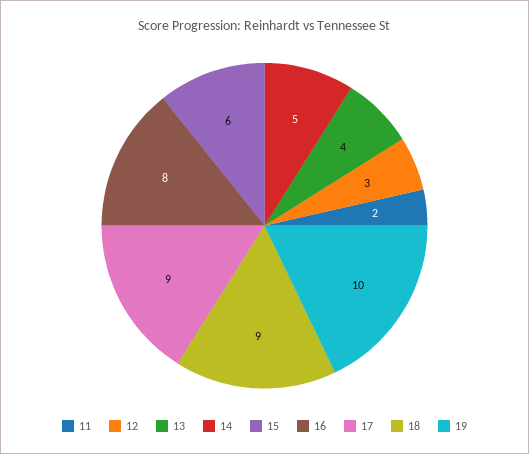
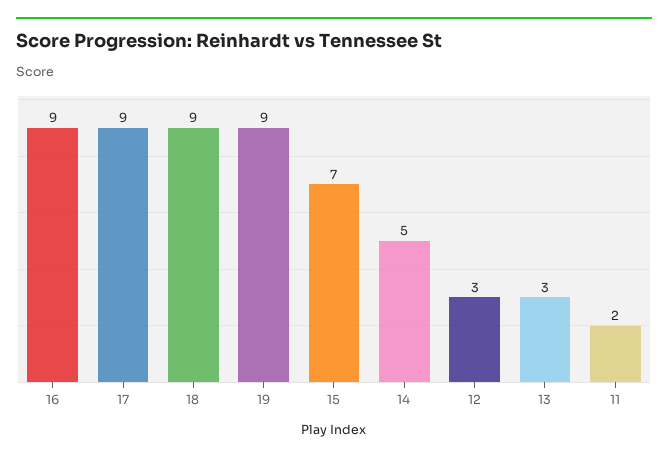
13: 4 -> 3
15: 6 -> 7
16: 8 -> 9
19: 10 -> 9

